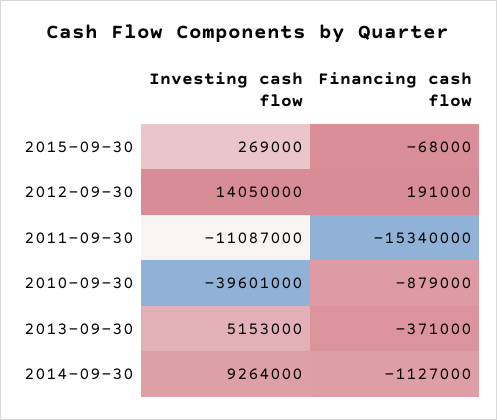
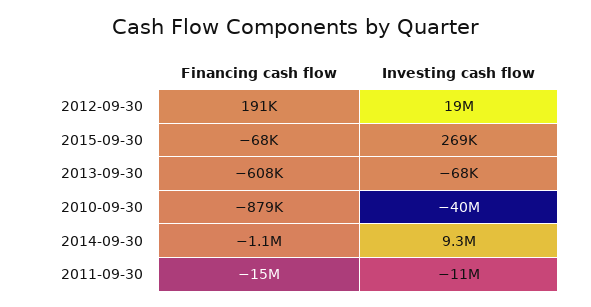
Investing cash flow, 2012-09-30: 14050000 -> 19000000
Investing cash flow, 2013-09-30: 5153000 -> -68000
Financing cash flow, 2013-09-30: -371000 -> -608000

